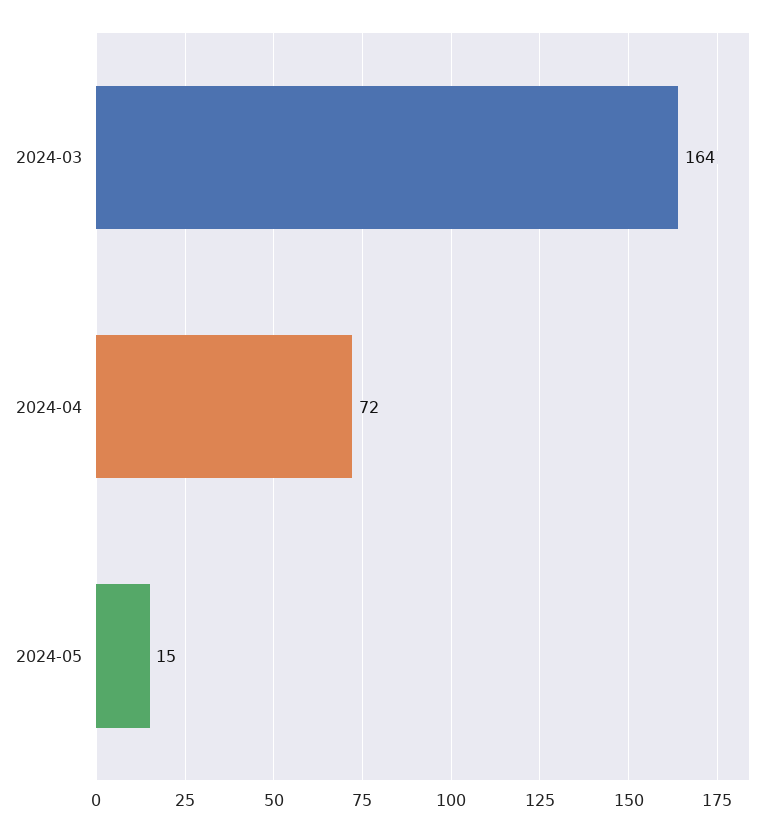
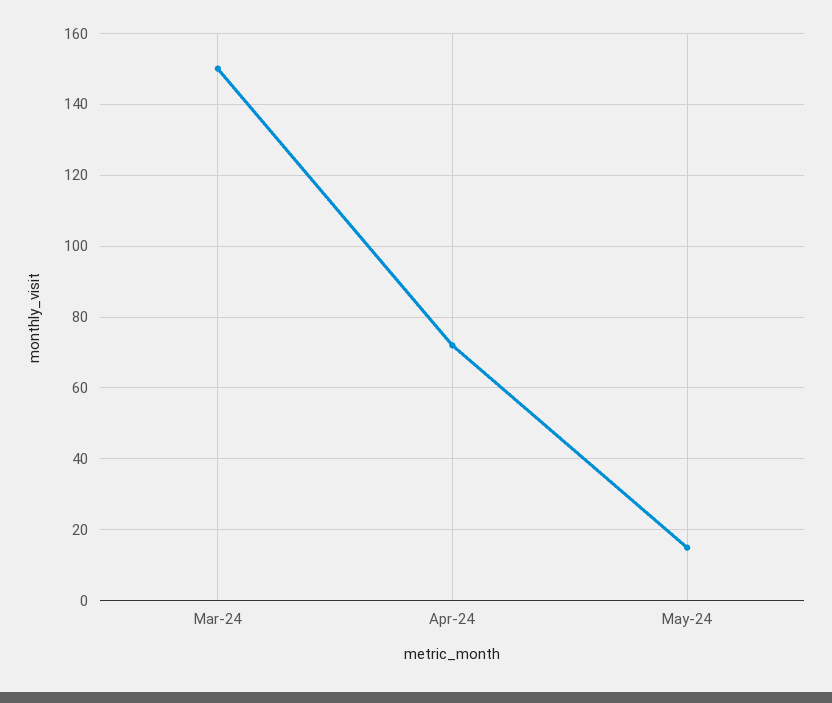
2024-03: 164 -> 150

